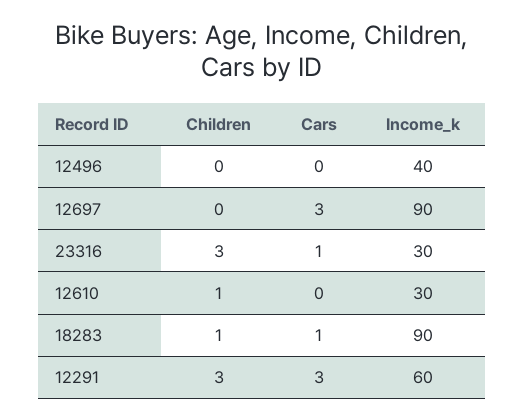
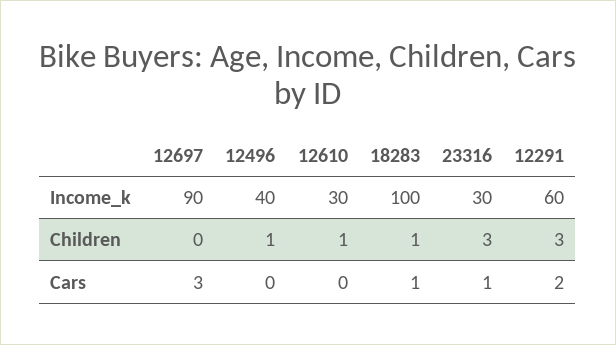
Children, 12496: 0 -> 1
Income_k, 18283: 90 -> 100
Cars, 12291: 3 -> 2

